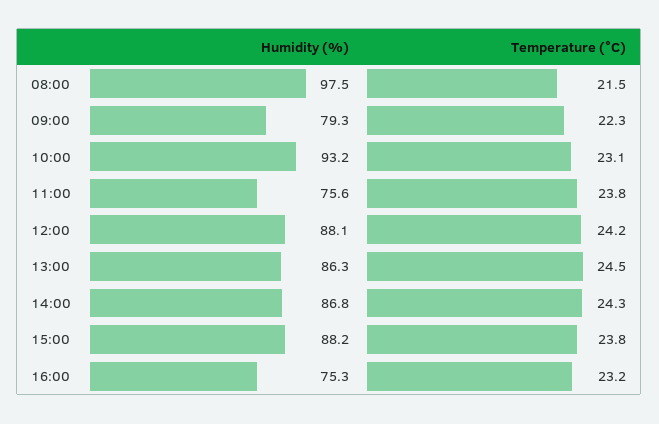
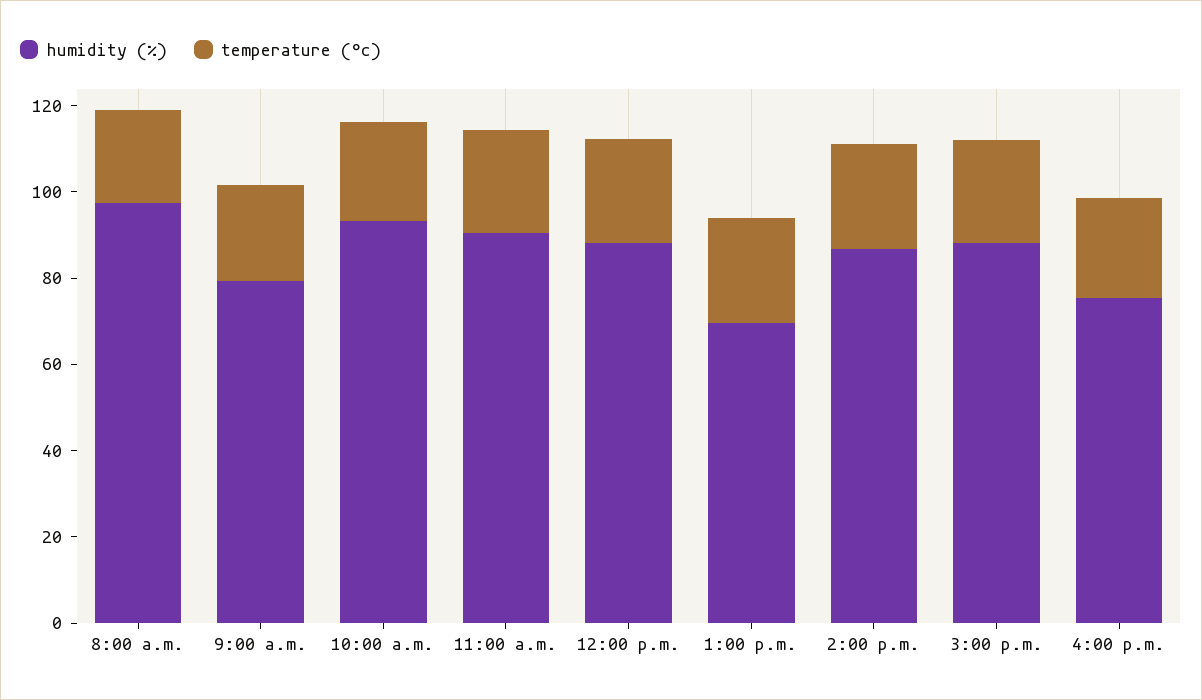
Humidity (%), 11:00: 75.6 -> 90
Humidity (%), 13:00: 86.3 -> 70

